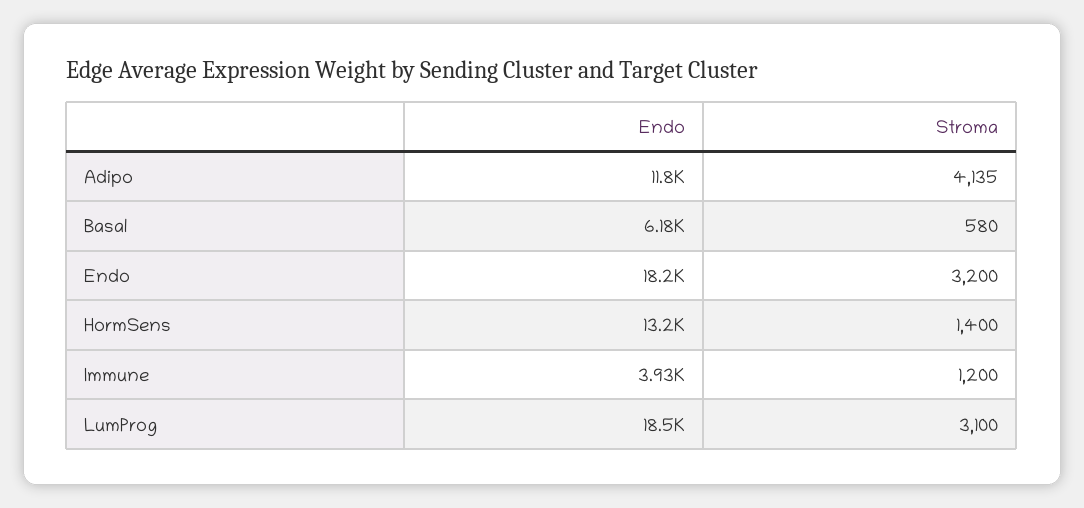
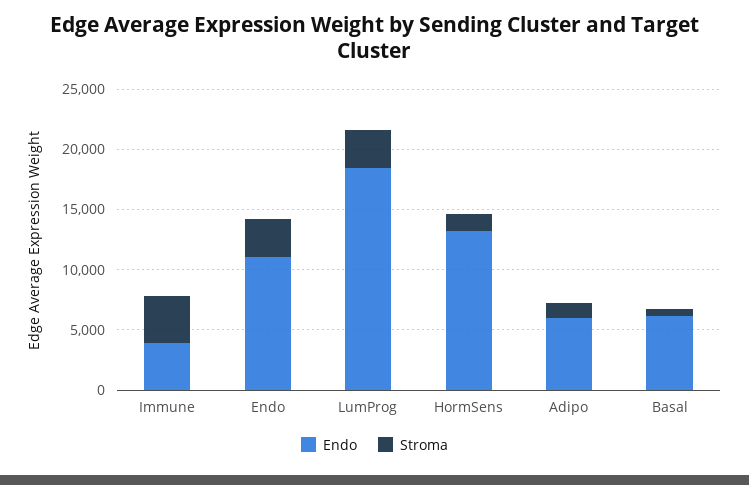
Endo, Adipo: 11800 -> 6000
Stroma, Adipo: 4135 -> 1000
Endo, Endo: 18200 -> 11000
Stroma, Immune: 1200 -> 4000

